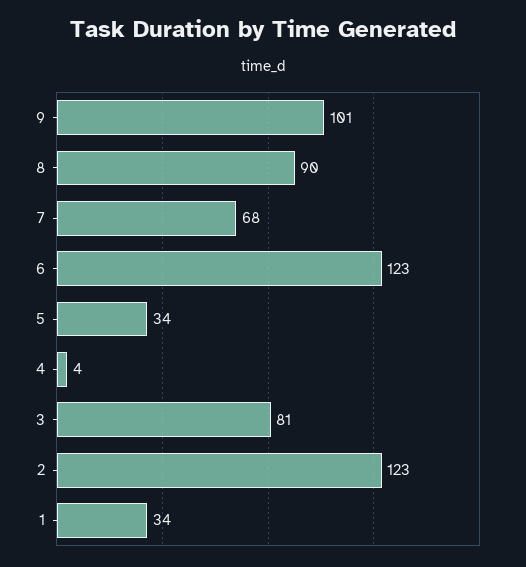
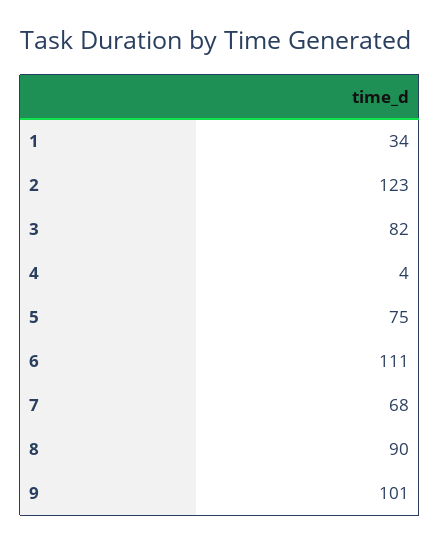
6: 123 -> 111
5: 34 -> 75
3: 81 -> 82

